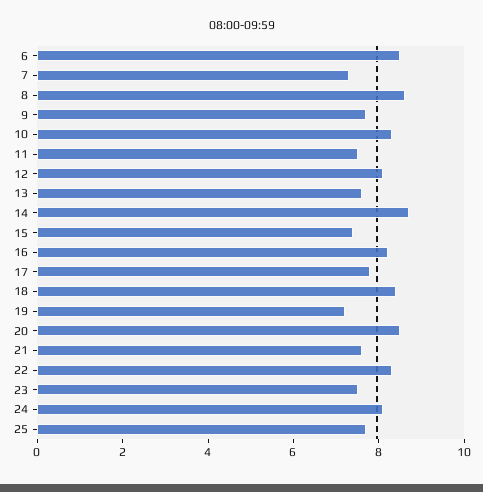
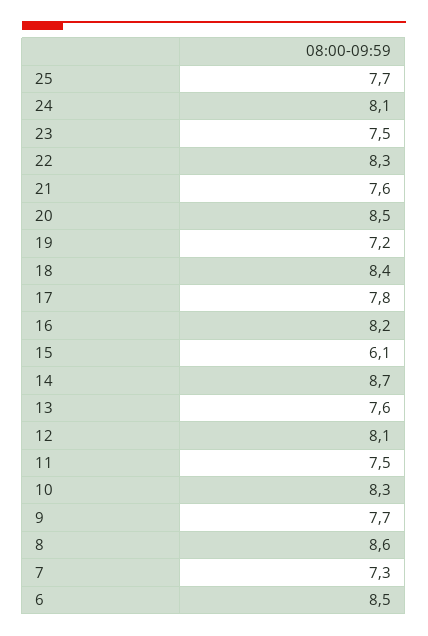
15: 7.5 -> 6.1

